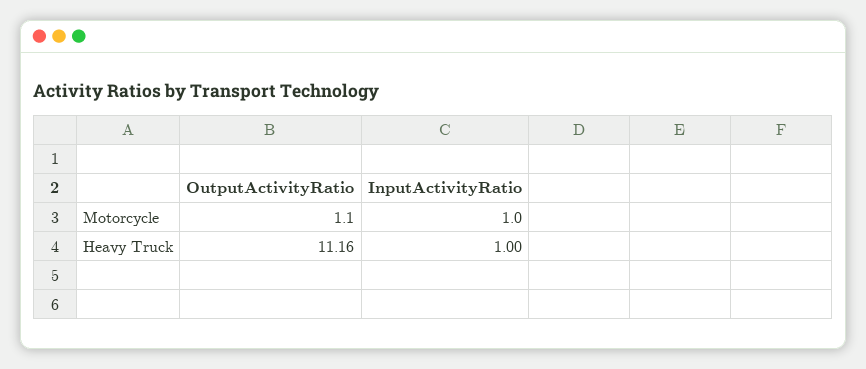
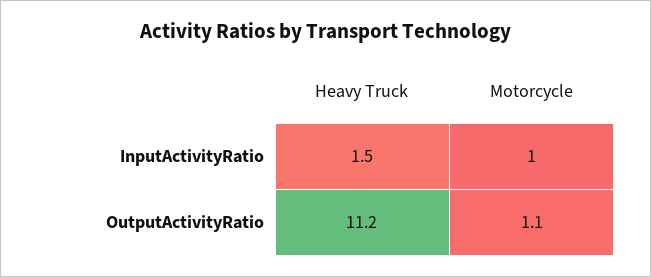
InputActivityRatio, Heavy Truck: 1 -> 1.5

